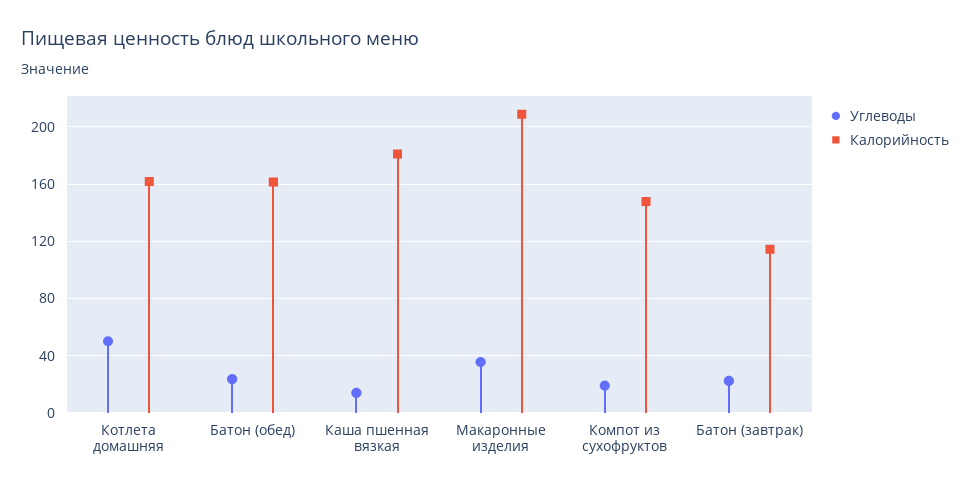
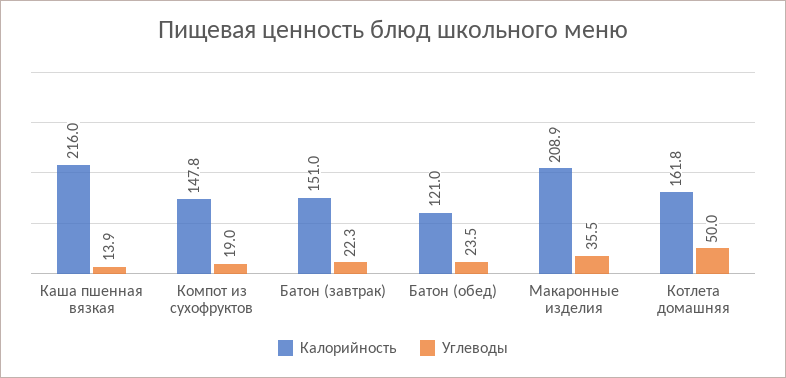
Калорийность, Батон (обед): 160 -> 121
Калорийность, Каша пшенная вязкая: 180 -> 216
Калорийность, Батон (завтрак): 115 -> 151

